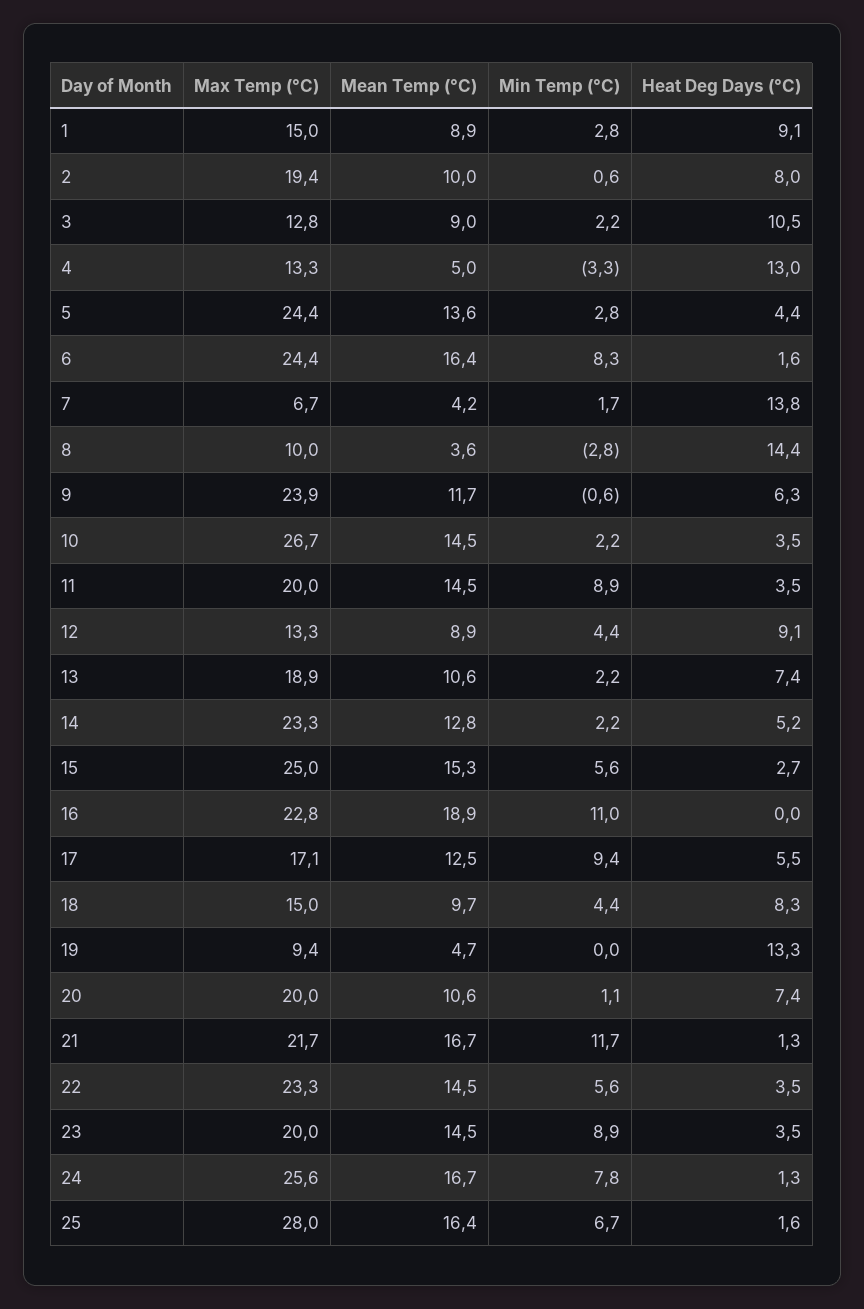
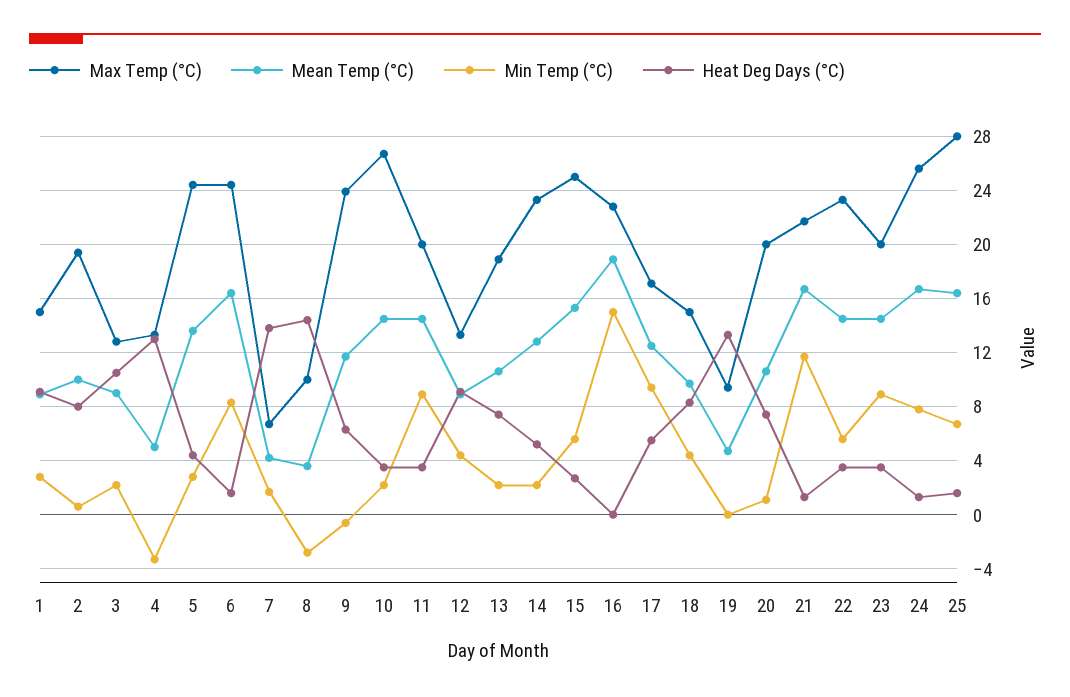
Min Temp (°C), 16: 11 -> 15

